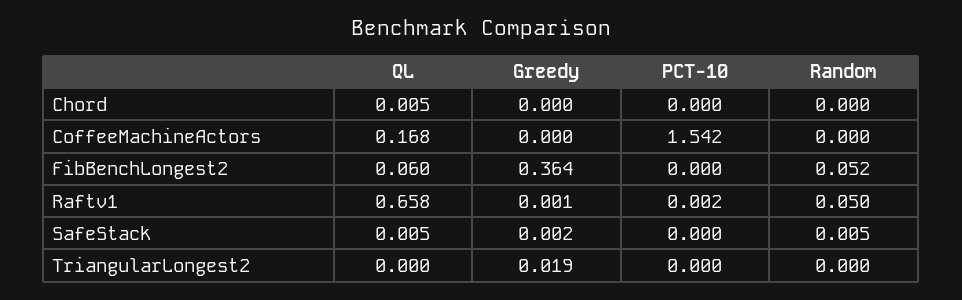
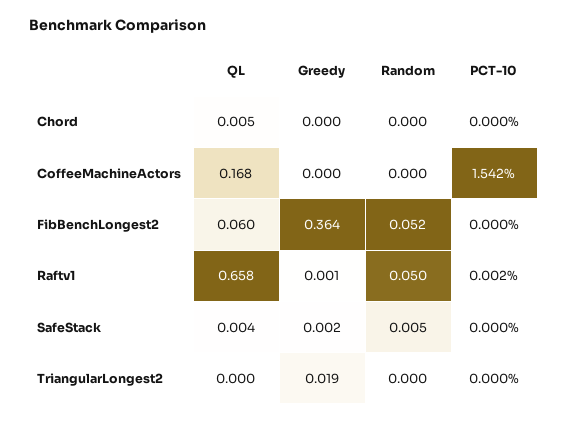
QL, SafeStack: 0.005 -> 0.004

